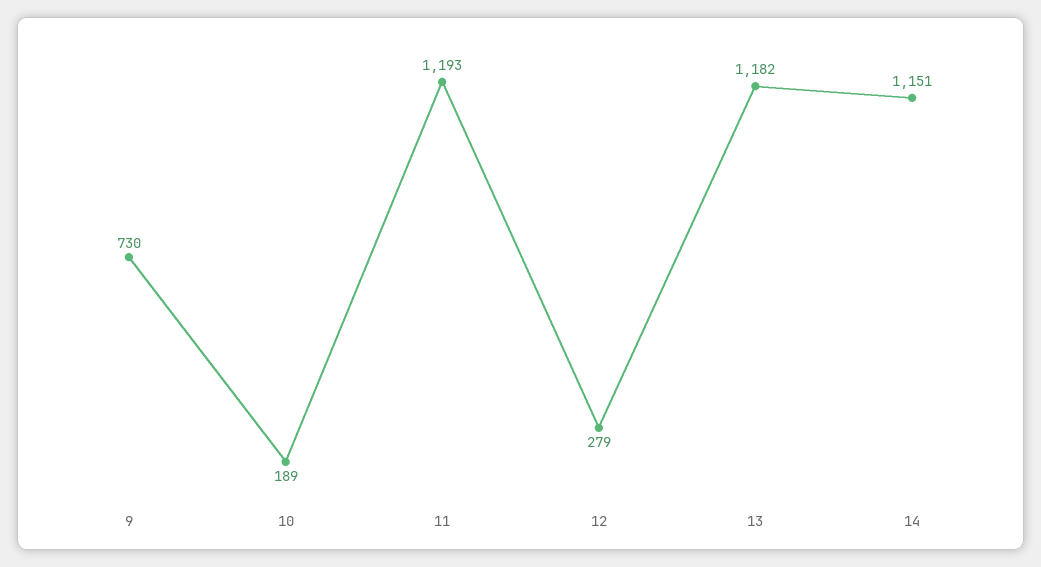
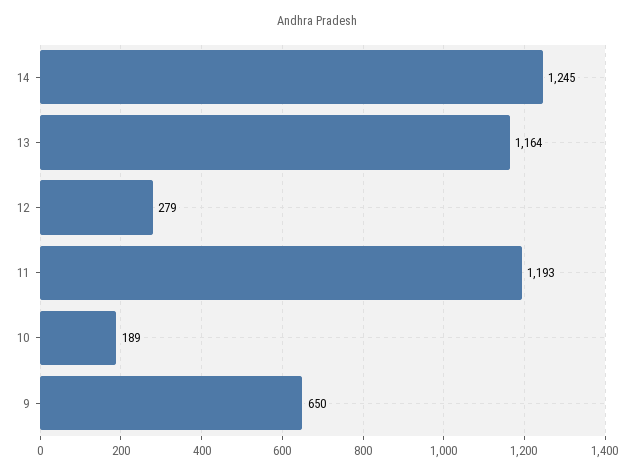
9: 730 -> 650
13: 1182 -> 1164
14: 1151 -> 1245

